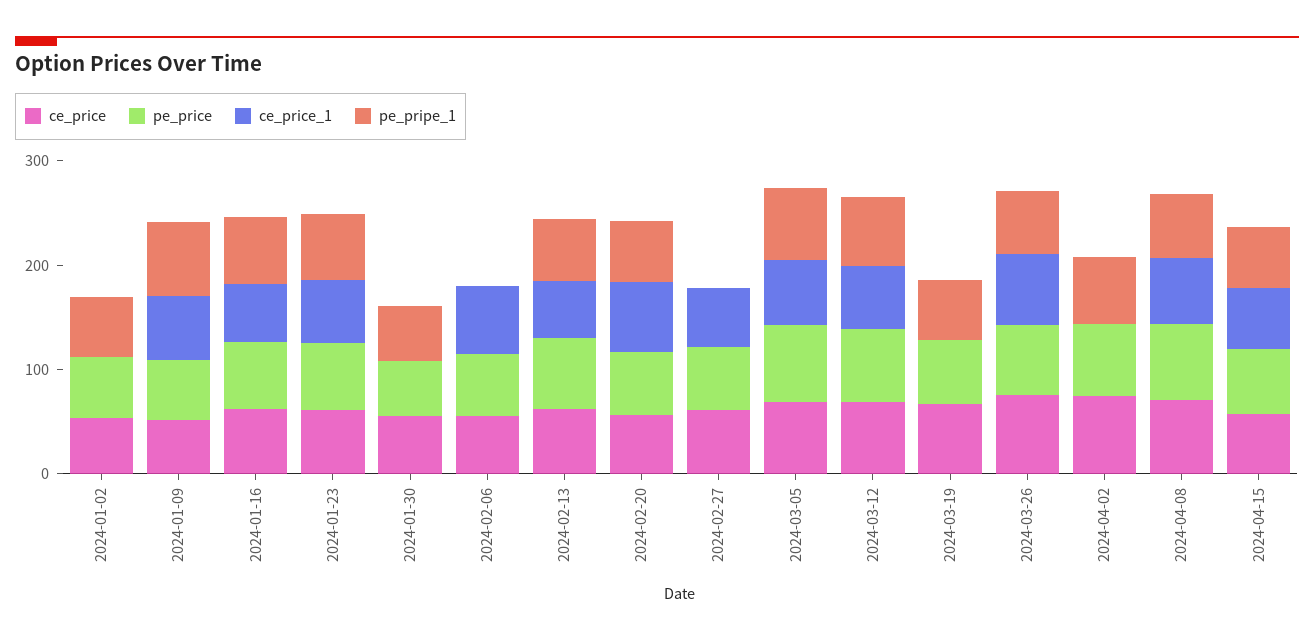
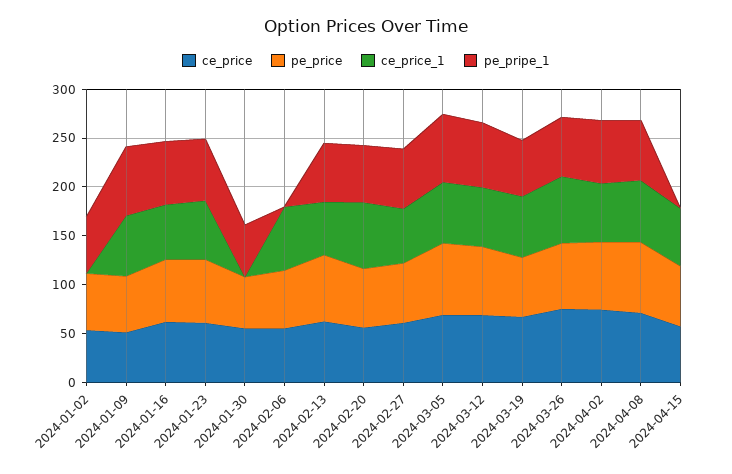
pe_pripe_1, 2024-02-27: 0 -> 60
ce_price_1, 2024-03-19: 0 -> 60
ce_price_1, 2024-04-02: 0 -> 60
pe_pripe_1, 2024-04-15: 60 -> 0

